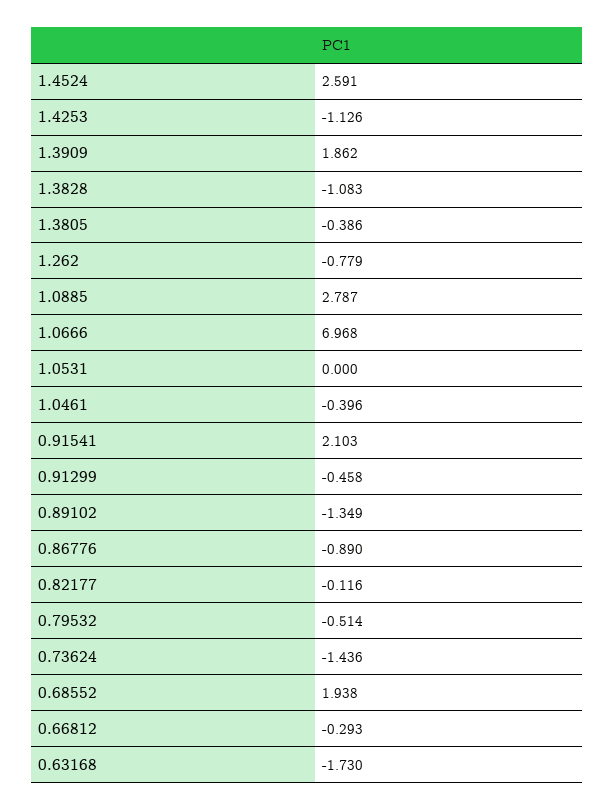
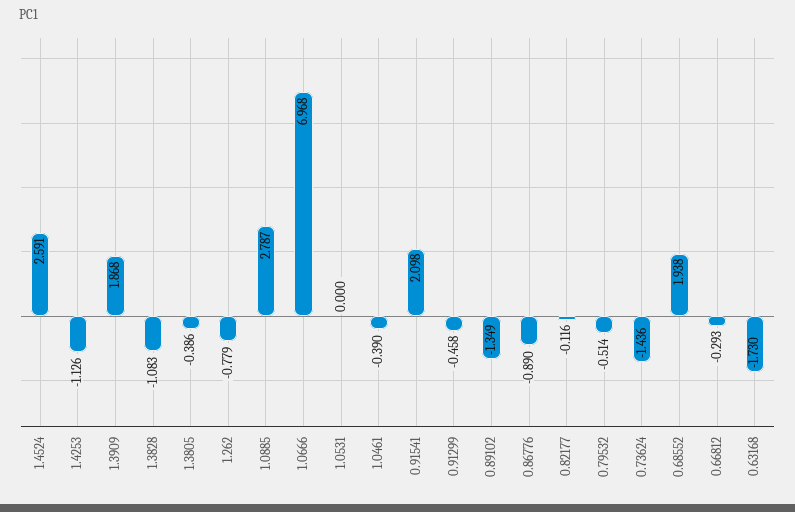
1.3909: 1.862 -> 1.868
1.0461: -0.396 -> -0.39
0.91541: 2.103 -> 2.098

